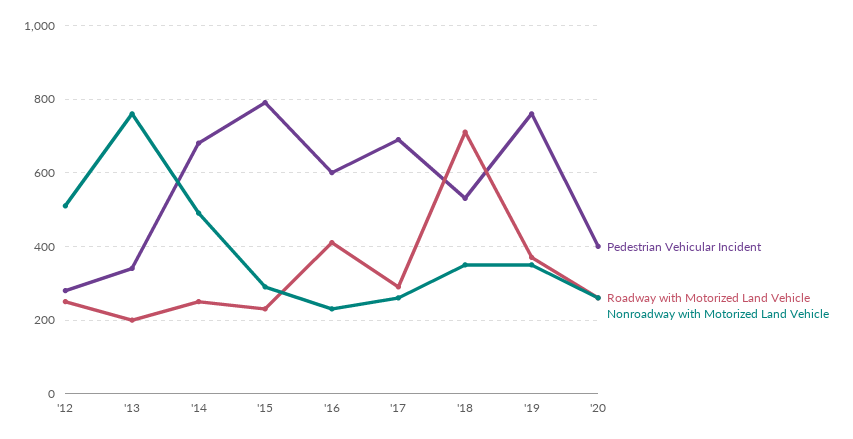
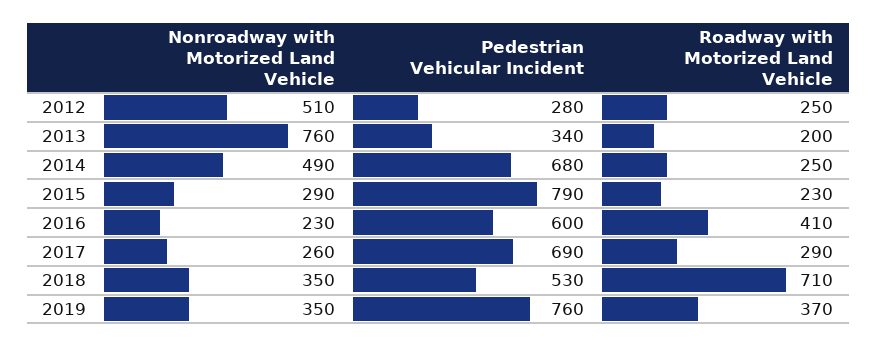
Pedestrian Vehicular Incident, '20: 400 -> none
Roadway with Motorized Land Vehicle, '20: 260 -> none
Nonroadway with Motorized Land Vehicle, '20: 260 -> none

